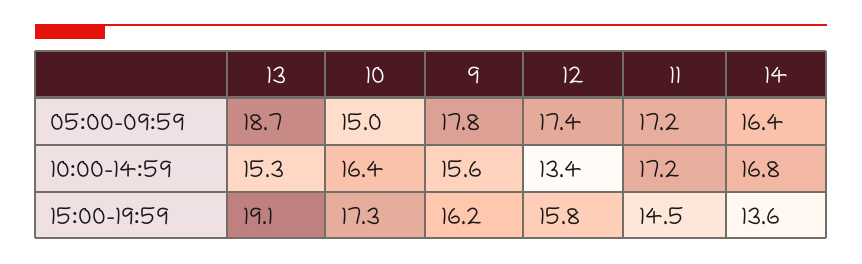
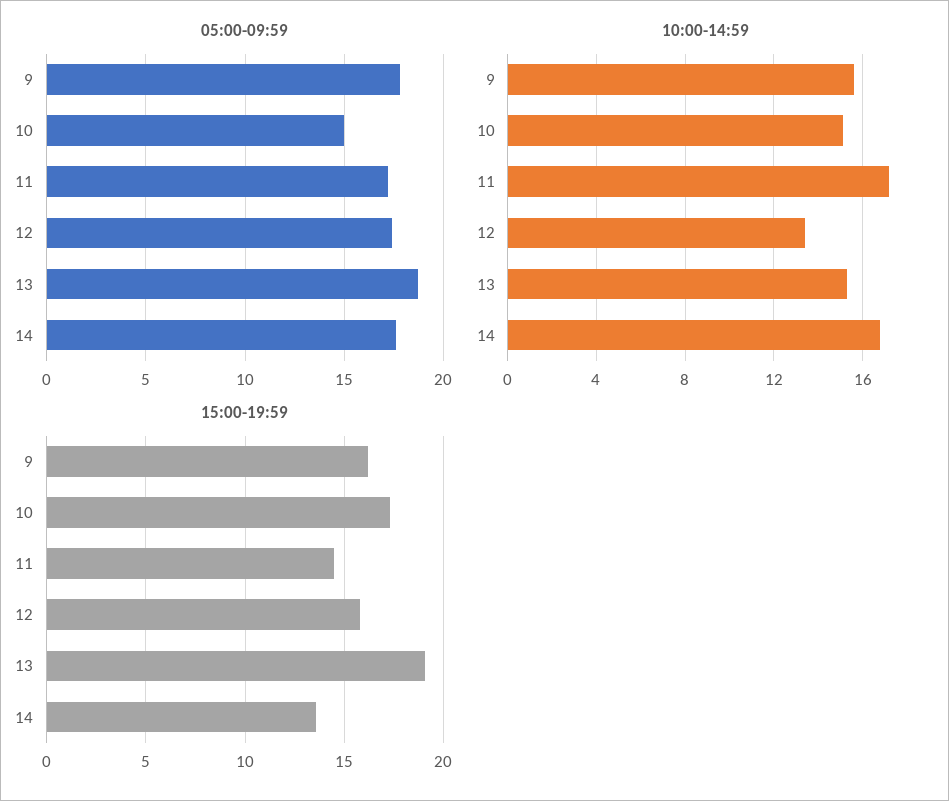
05:00-09:59, 14: 16.4 -> 17.5
10:00-14:59, 10: 16.4 -> 15

